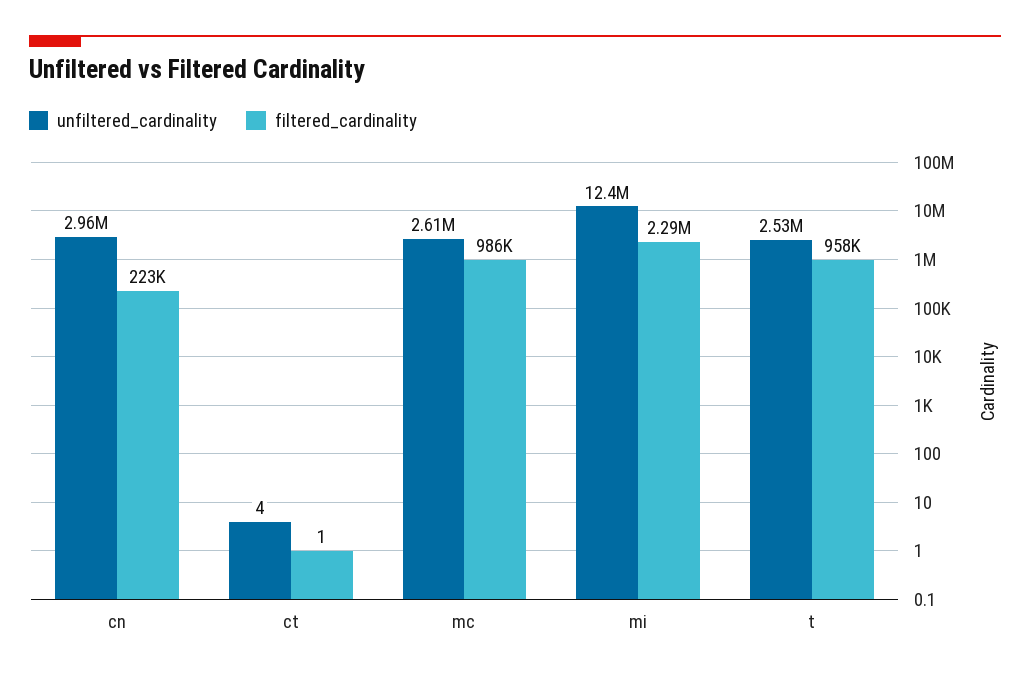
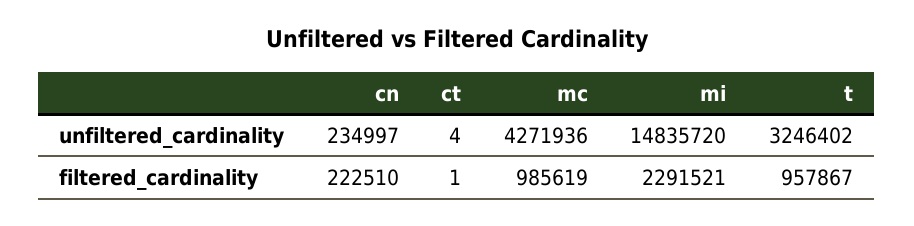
unfiltered_cardinality, cn: 2960000 -> 234997
unfiltered_cardinality, mc: 2610000 -> 4271936
unfiltered_cardinality, mi: 12400000 -> 14835720
unfiltered_cardinality, t: 2530000 -> 3246402

